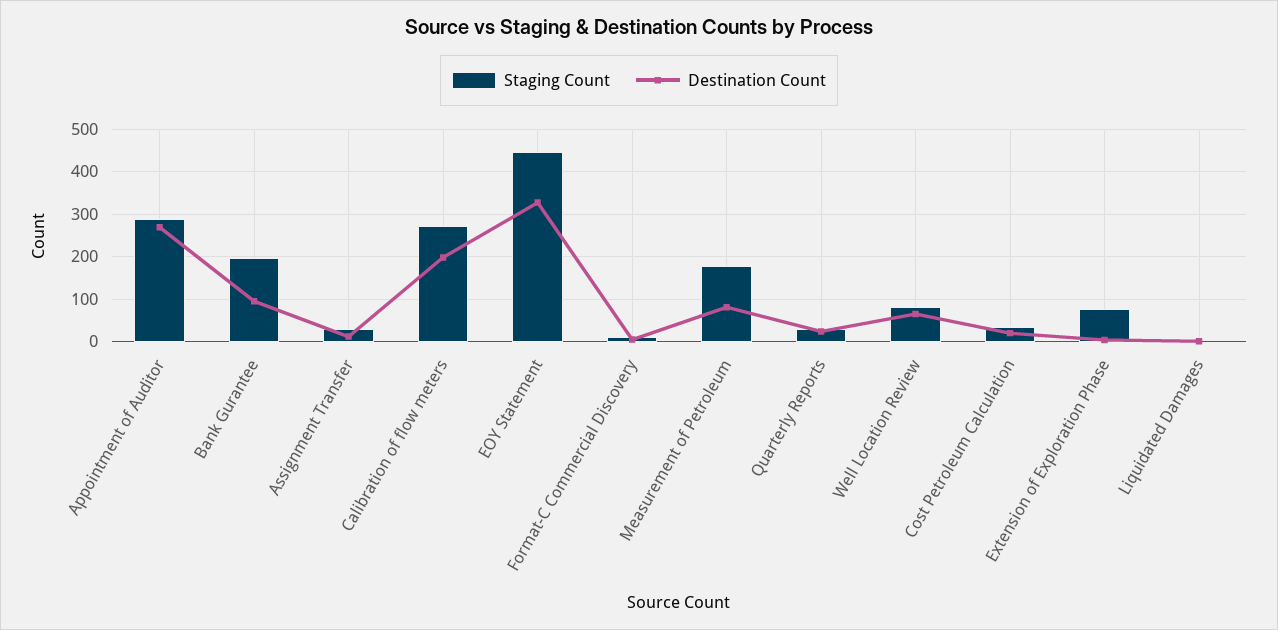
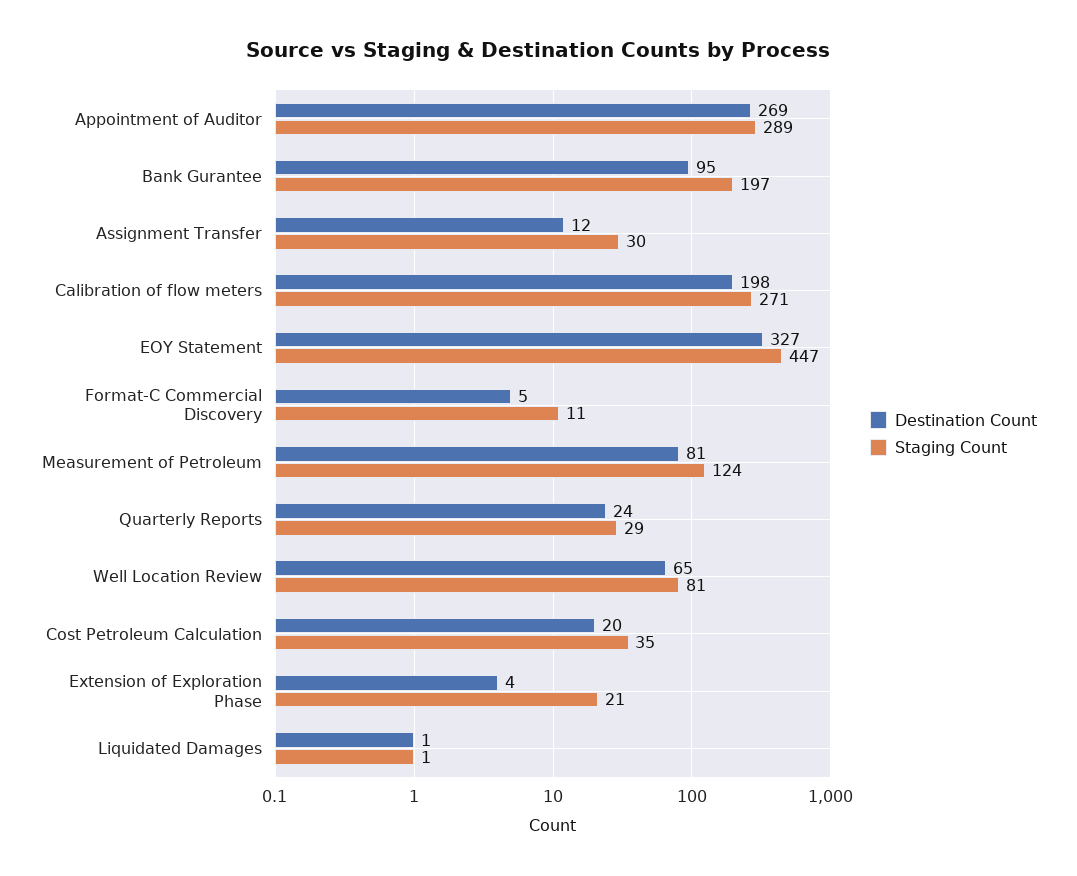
Staging Count, Measurement of Petroleum: 180 -> 124
Staging Count, Extension of Exploration Phase: 80 -> 21

